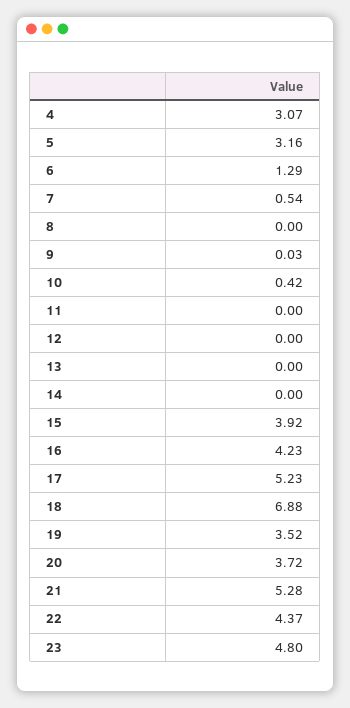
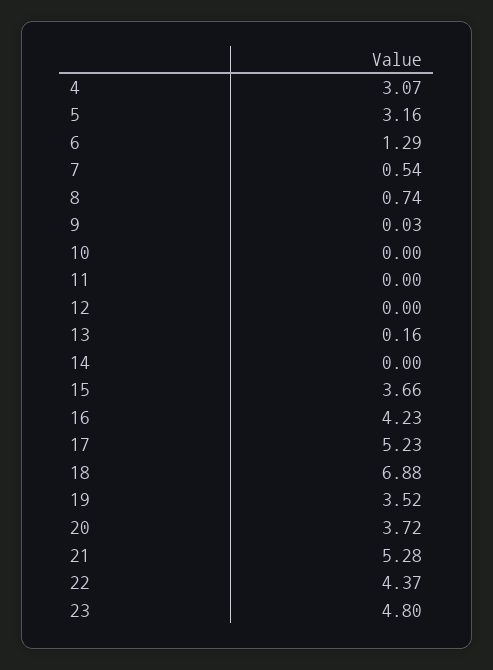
8: 0 -> 0.74
10: 0.42 -> 0
13: 0 -> 0.16
15: 3.92 -> 3.66

